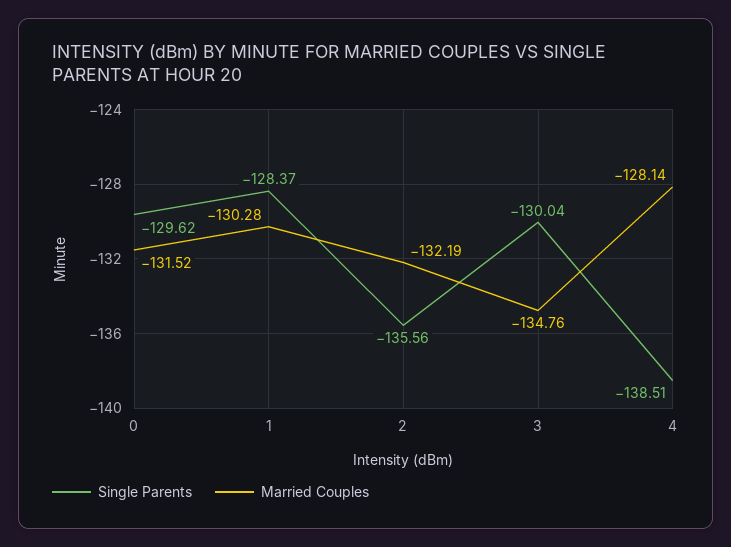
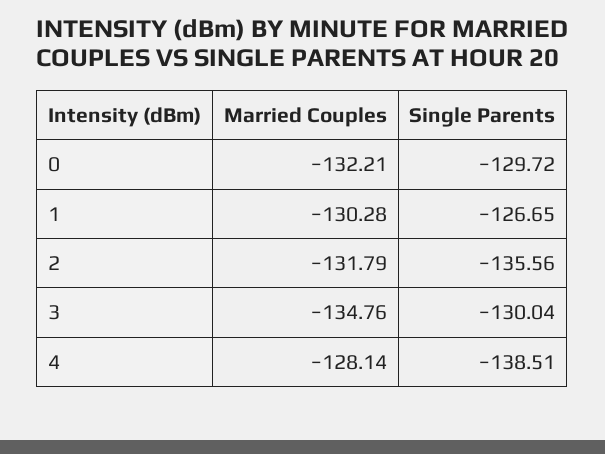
Single Parents, 0: -129.62 -> -129.72
Married Couples, 0: -131.52 -> -132.21
Single Parents, 1: -128.37 -> -126.65
Married Couples, 2: -132.19 -> -131.79

